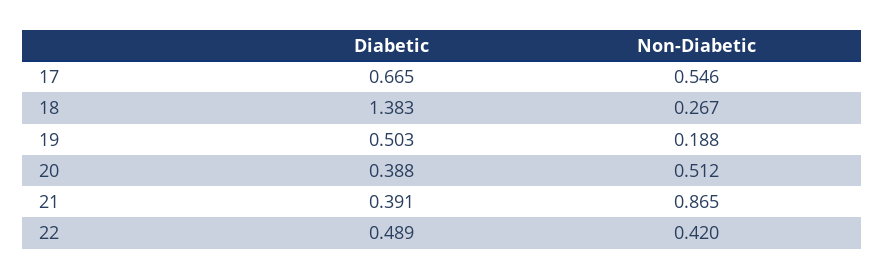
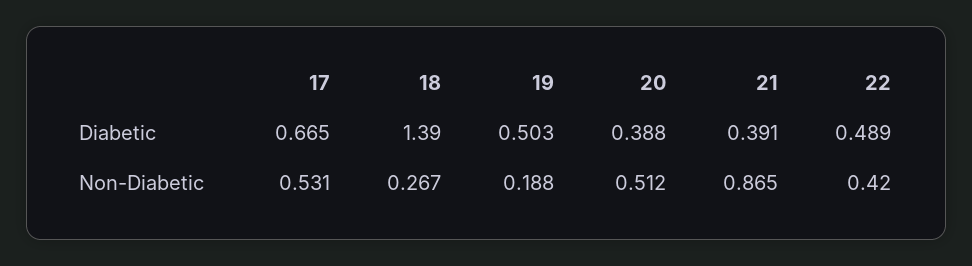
Non-Diabetic, 17: 0.546 -> 0.531
Diabetic, 18: 1.383 -> 1.39

